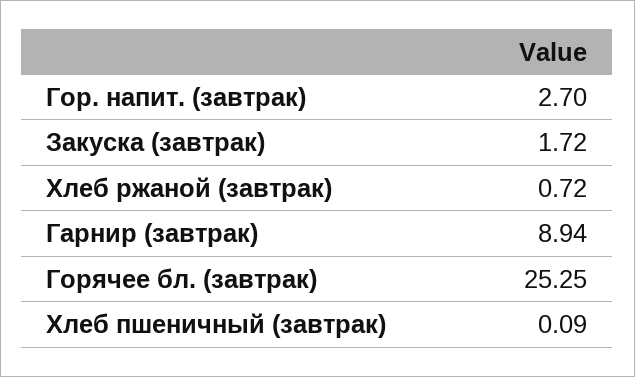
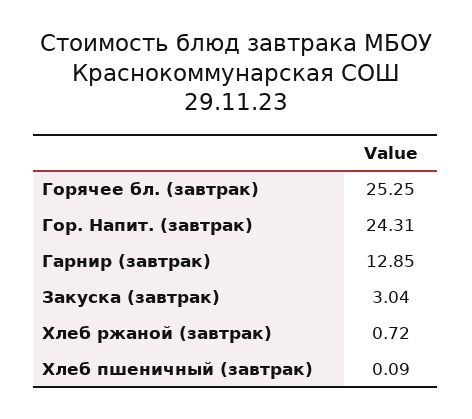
Гор. напит. (завтрак): 2.7 -> 24.31
Закуска (завтрак): 1.72 -> 3.04
Гарнир (завтрак): 8.94 -> 12.85

